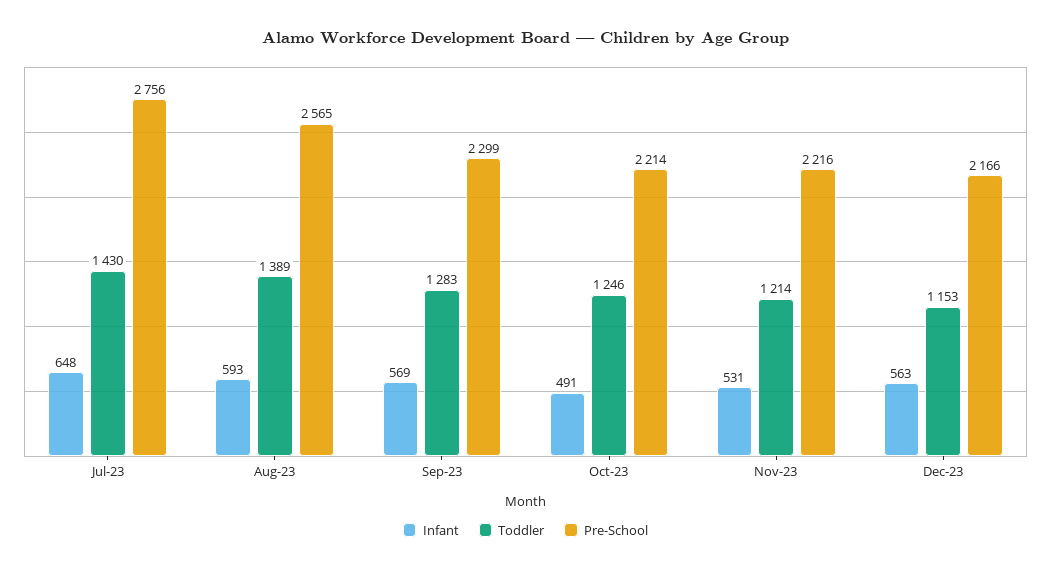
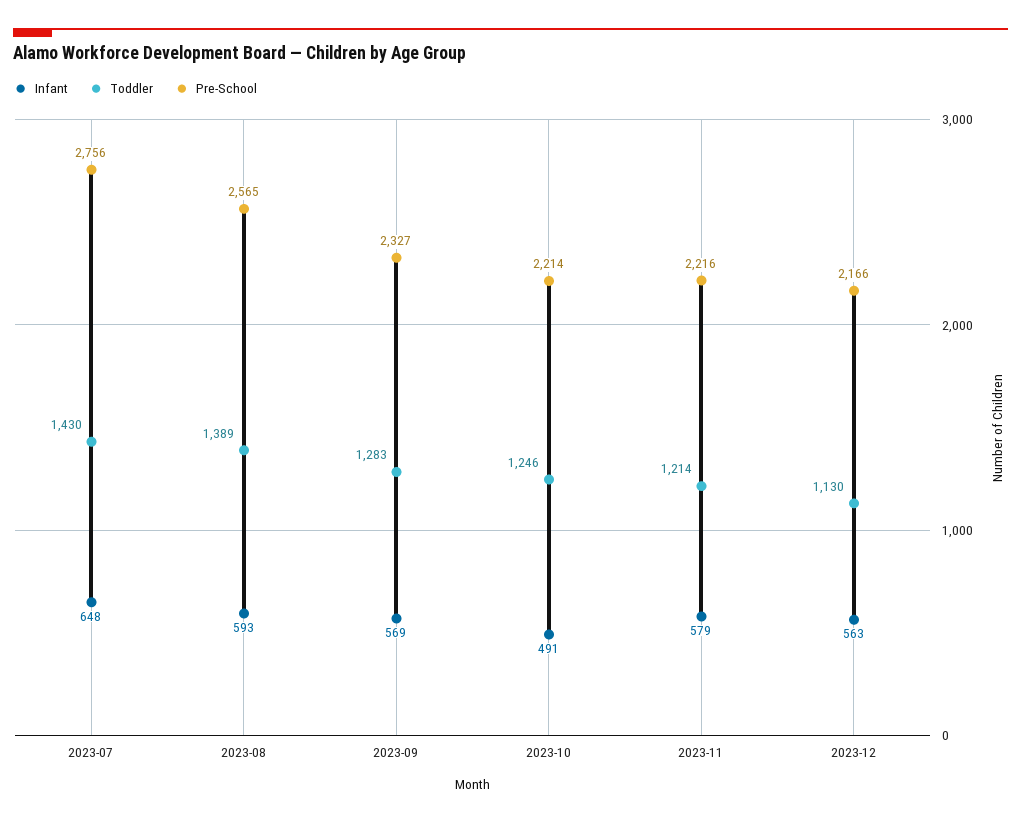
Pre-School, Sep-23: 2299 -> 2327
Infant, Nov-23: 531 -> 579
Toddler, Dec-23: 1153 -> 1130

